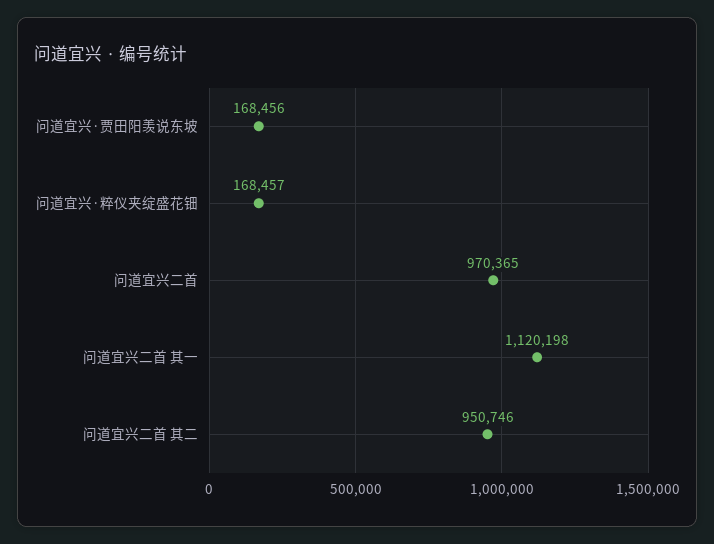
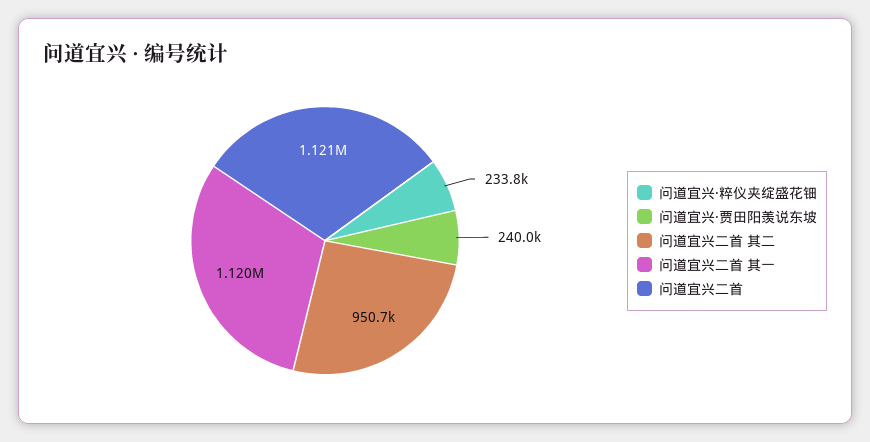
问道宜兴·贾田阳羡说东坡: 168456 -> 240000
问道宜兴·粹仪夹绽盛花钿: 168457 -> 233800
问道宜兴二首: 970365 -> 1121000

